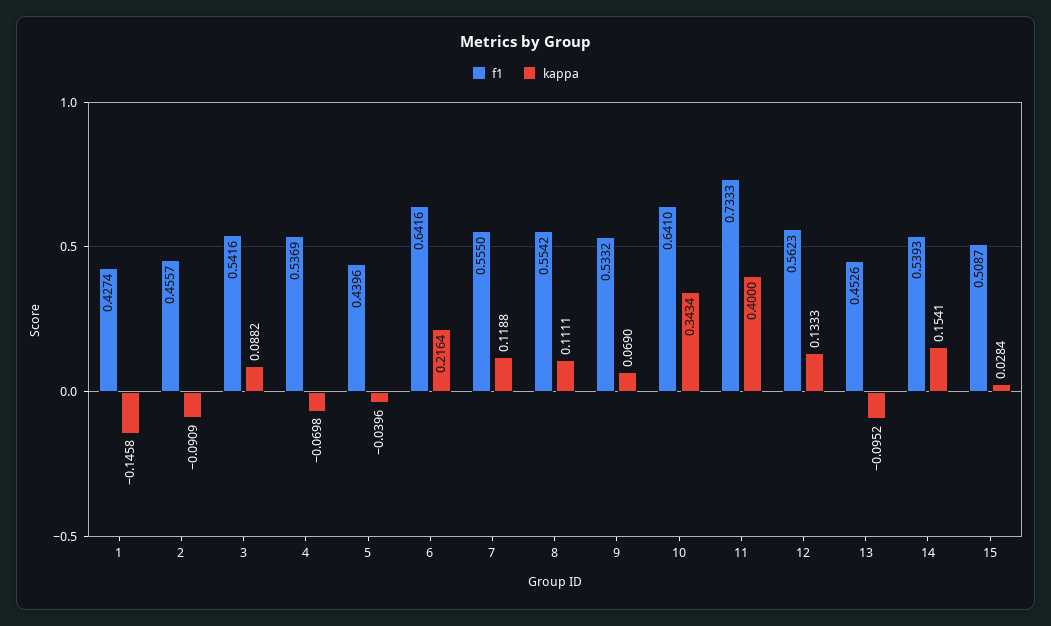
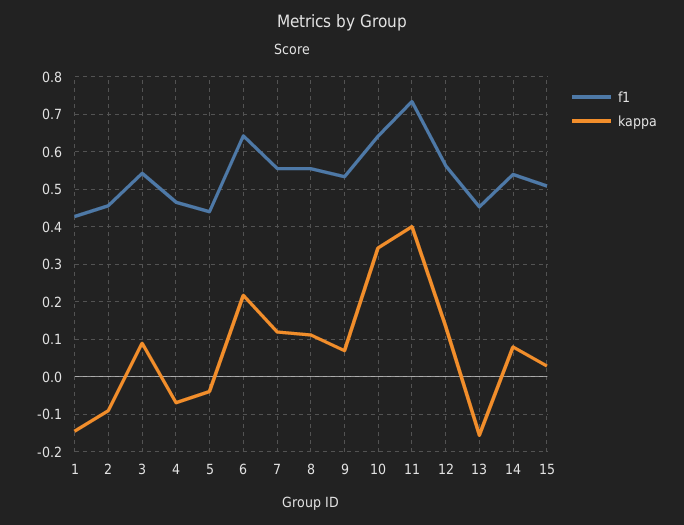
f1, 4: 0.5369 -> 0.46
kappa, 13: -0.0952 -> -0.16
kappa, 14: 0.1541 -> 0.08

